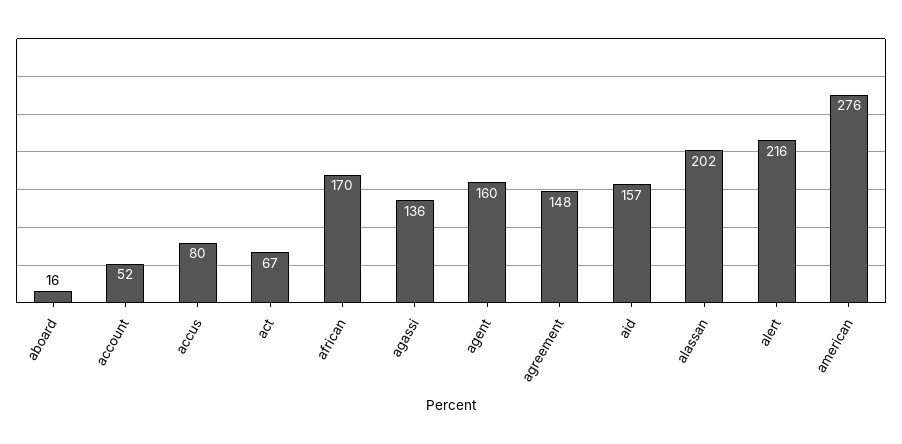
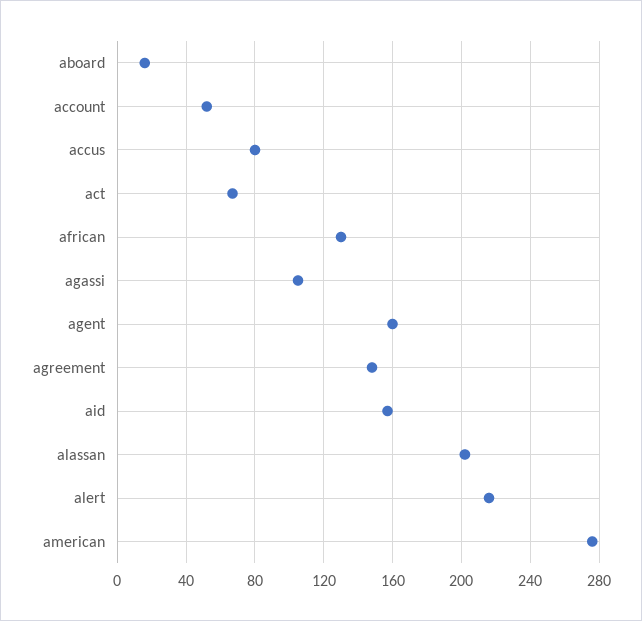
african: 170 -> 130
agassi: 136 -> 105

